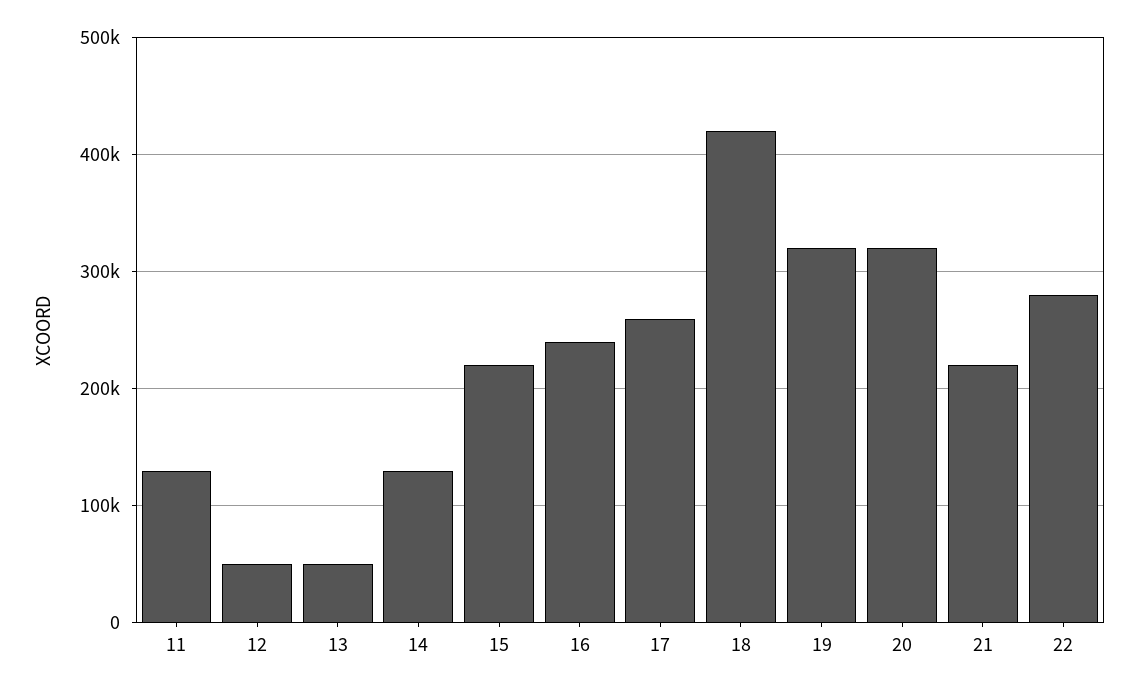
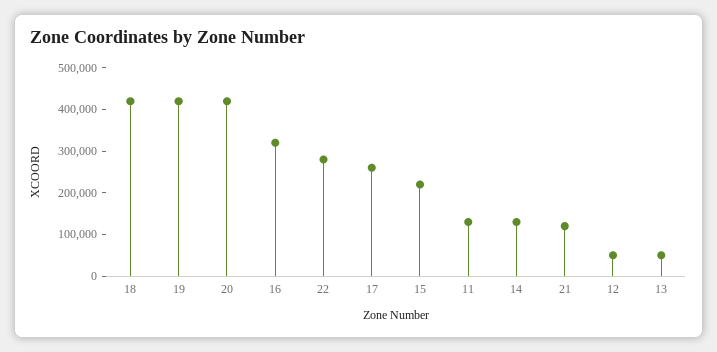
16: 240000 -> 320000
19: 320000 -> 420000
20: 320000 -> 420000
21: 220000 -> 120000

